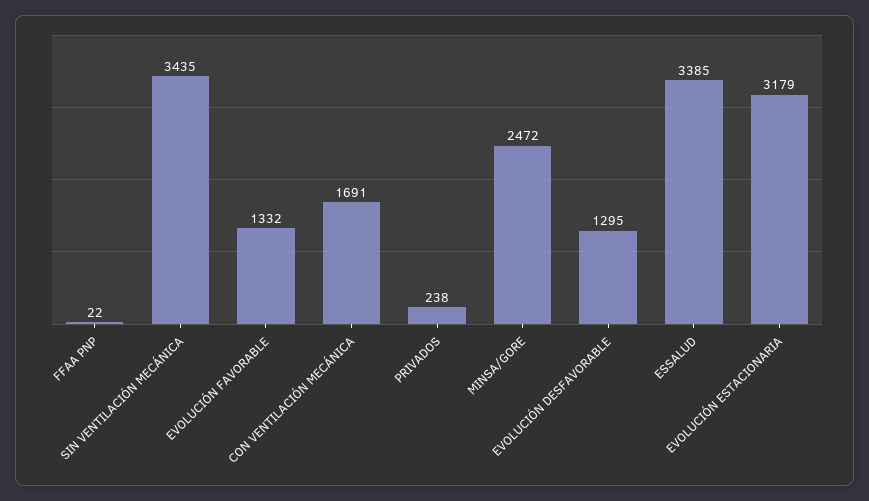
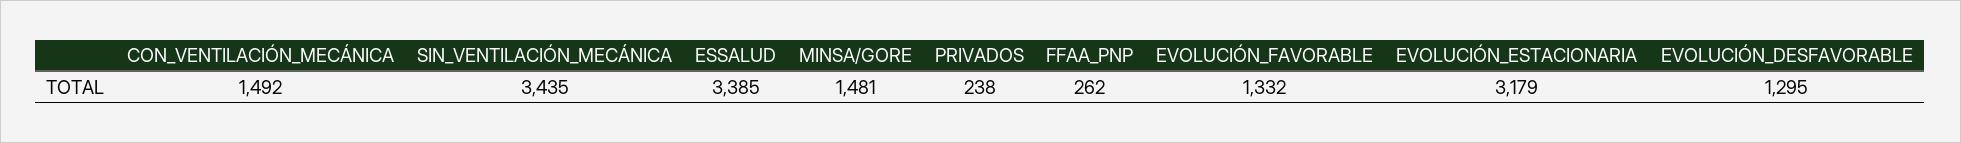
FFAA PNP: 22 -> 262
CON VENTILACIÓN MECÁNICA: 1691 -> 1492
MINSA/GORE: 2472 -> 1481

